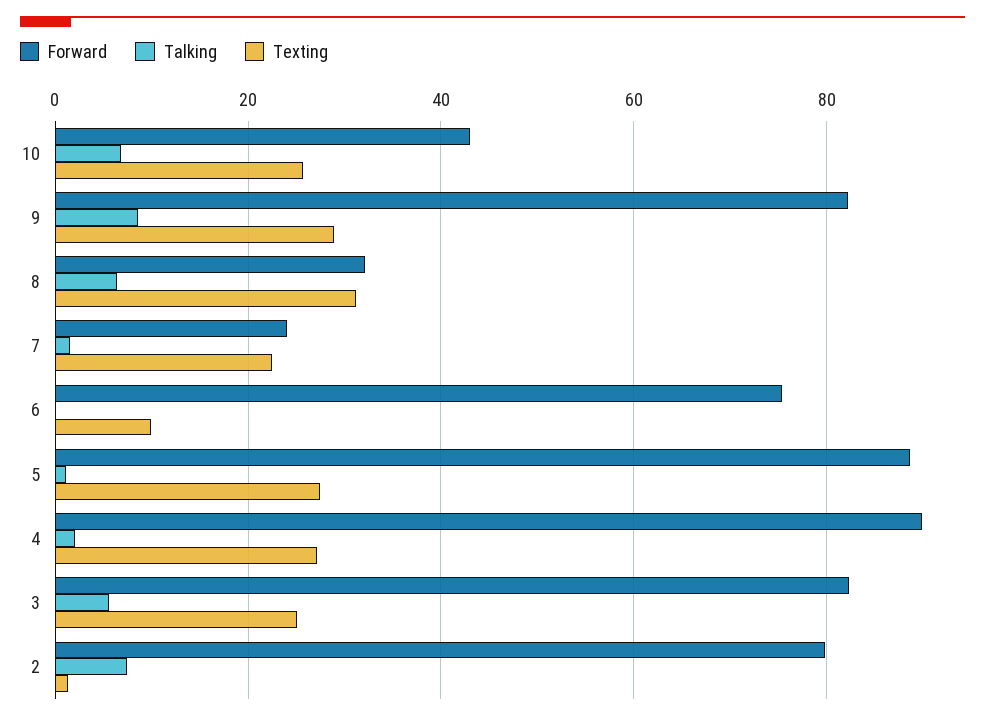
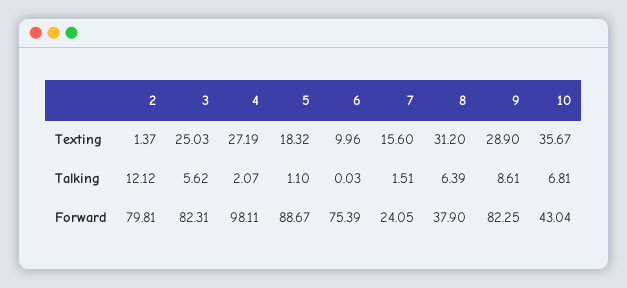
Texting, 10: 26 -> 35.67
Forward, 8: 32 -> 37.9
Texting, 7: 22 -> 15.6
Texting, 5: 28 -> 18.32
Forward, 4: 90 -> 98.11
Talking, 2: 8 -> 12.12

